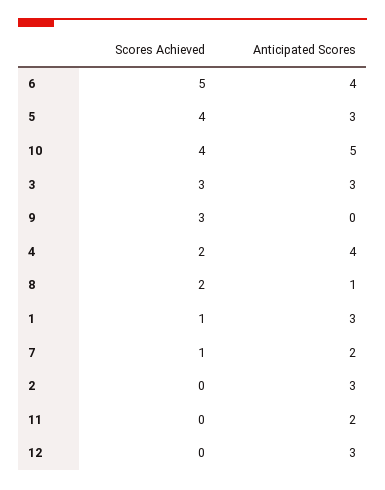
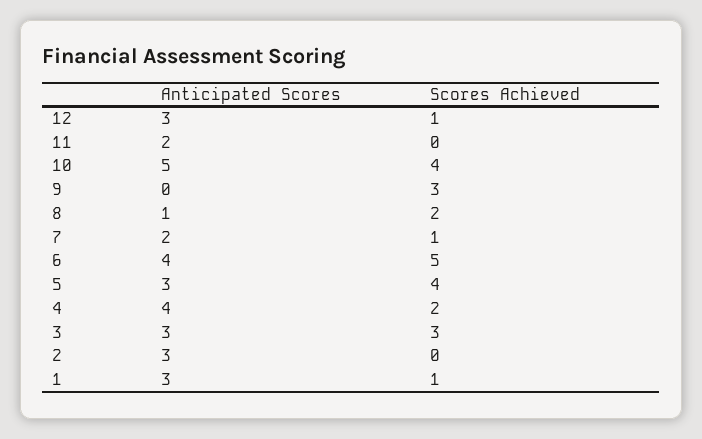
Scores Achieved, 12: 0 -> 1

